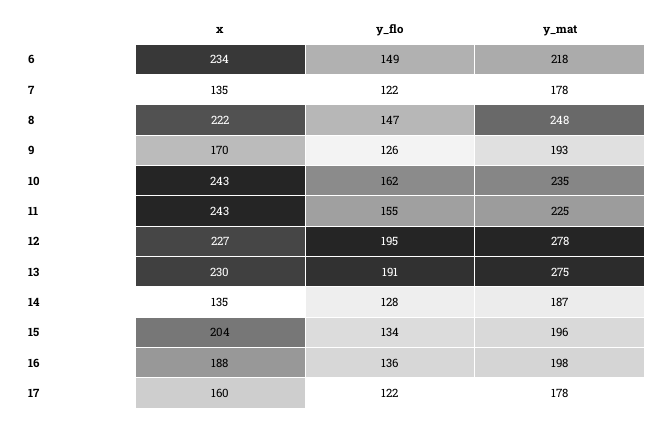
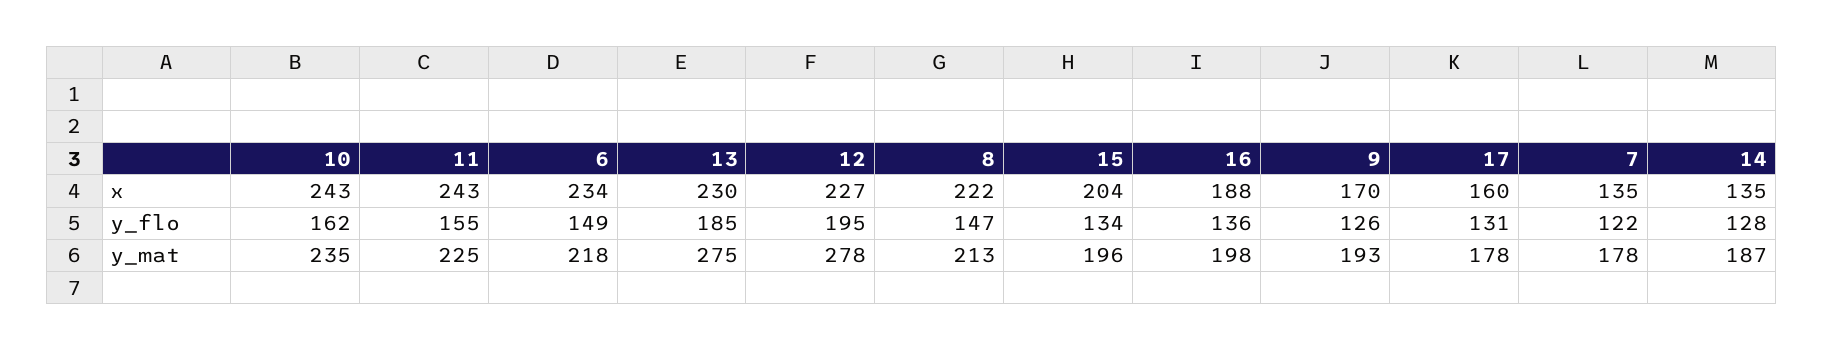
y_mat, 8: 248 -> 213
y_flo, 13: 191 -> 185
y_flo, 17: 122 -> 131

